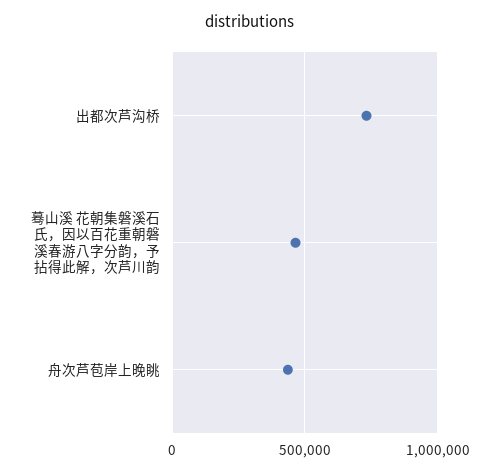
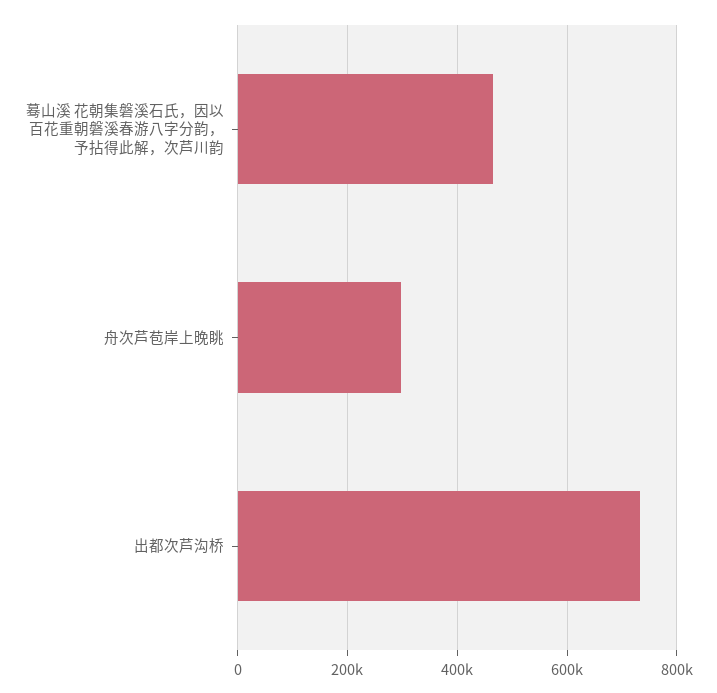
舟次芦苞岸上晚眺: 450000 -> 300000

